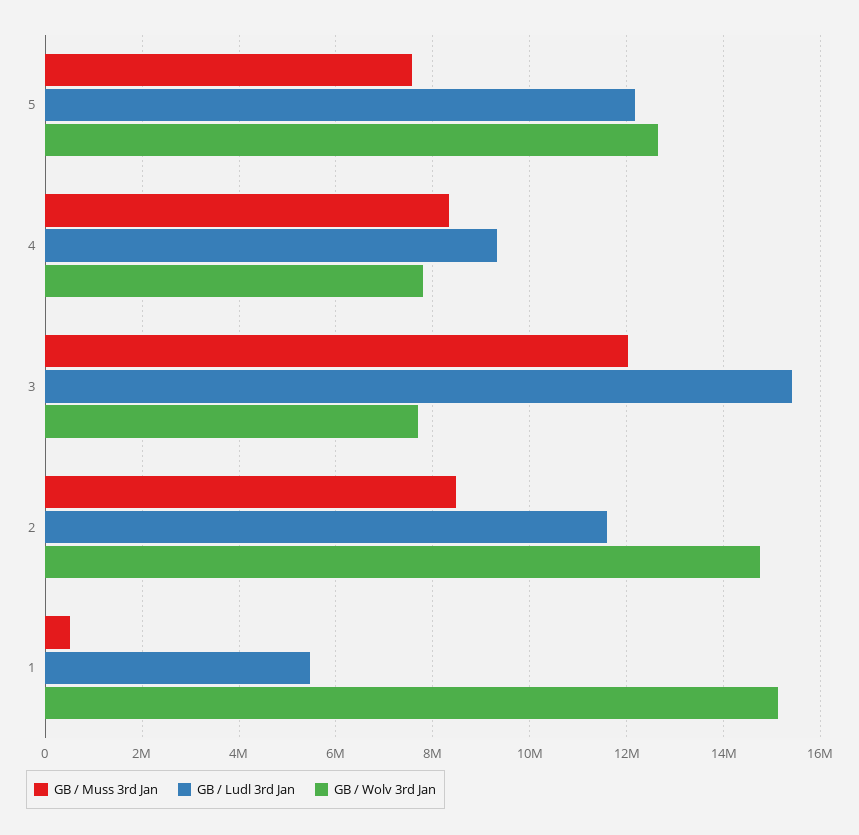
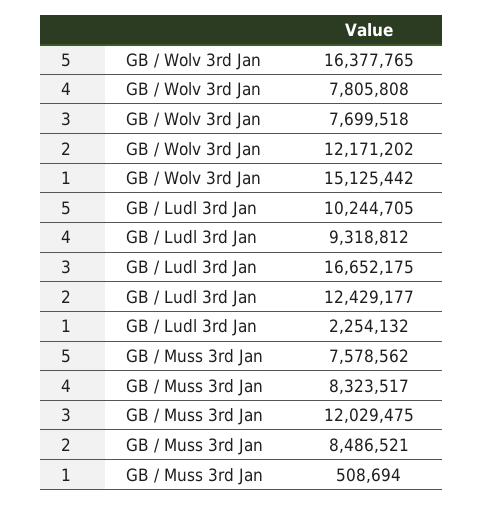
GB / Ludl 3rd Jan, 5: 12200000 -> 10244705
GB / Wolv 3rd Jan, 5: 12600000 -> 16377765
GB / Ludl 3rd Jan, 3: 15400000 -> 16652175
GB / Ludl 3rd Jan, 2: 11600000 -> 12429177
GB / Wolv 3rd Jan, 2: 14800000 -> 12171202
GB / Ludl 3rd Jan, 1: 5400000 -> 2254132

